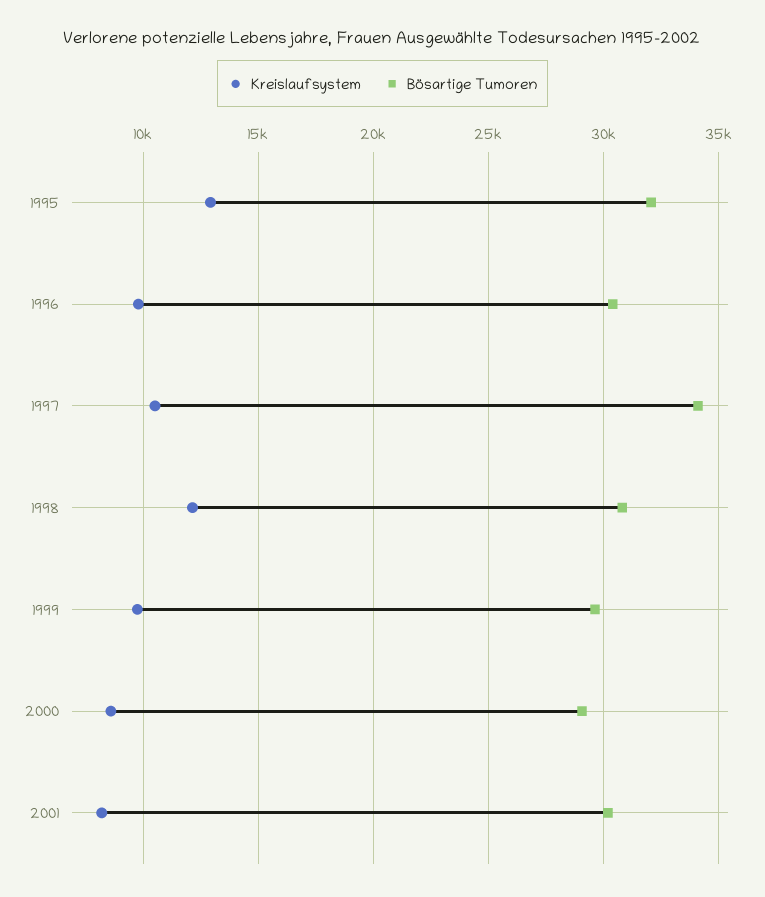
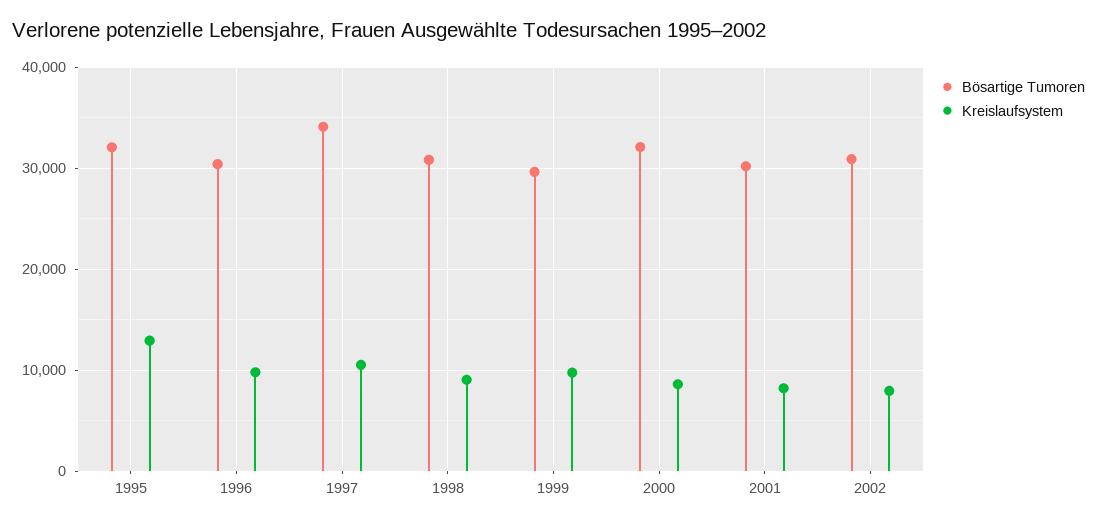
Kreislaufsystem, 1998: 12000 -> 9000
Bösartige Tumoren, 2000: 29000 -> 32000
Bösartige Tumoren, 2002: none -> 31000
Kreislaufsystem, 2002: none -> 8000

